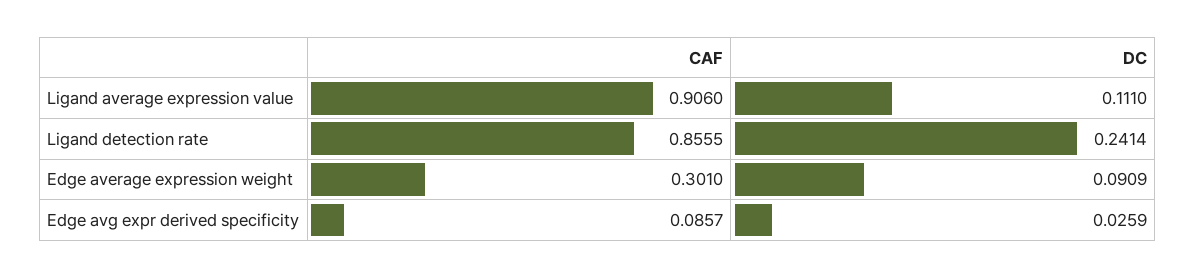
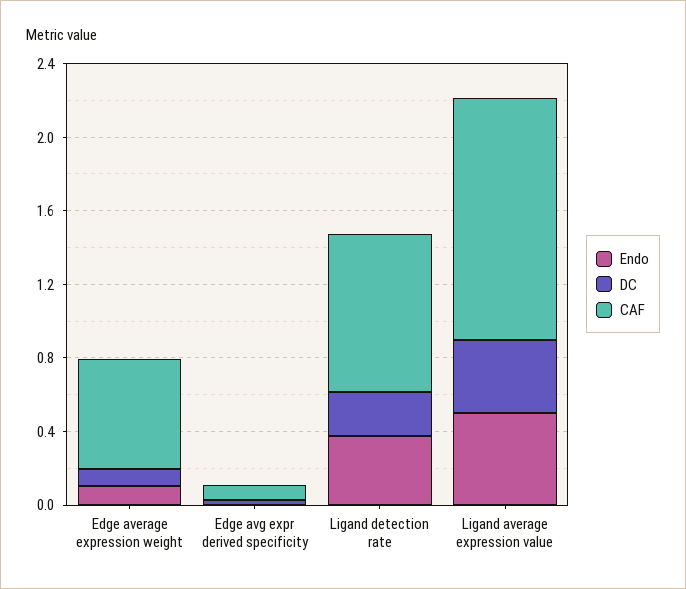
CAF, Ligand average expression value: 0.906 -> 1.3
DC, Ligand average expression value: 0.111 -> 0.4
CAF, Edge average expression weight: 0.301 -> 0.6
Endo, Edge average expression weight: none -> 0.1
Endo, Edge avg expr derived specificity: none -> 0
Endo, Ligand detection rate: none -> 0.4
Endo, Ligand average expression value: none -> 0.5

